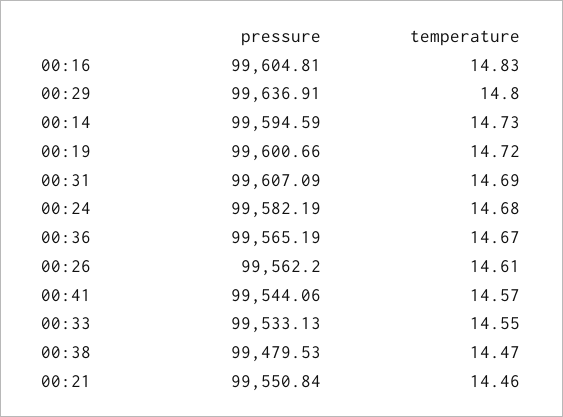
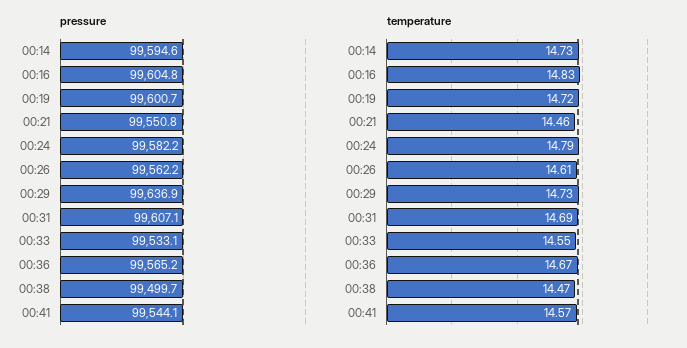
temperature, 00:29: 14.8 -> 14.73
temperature, 00:24: 14.68 -> 14.79
pressure, 00:38: 99479.53 -> 99499.7

